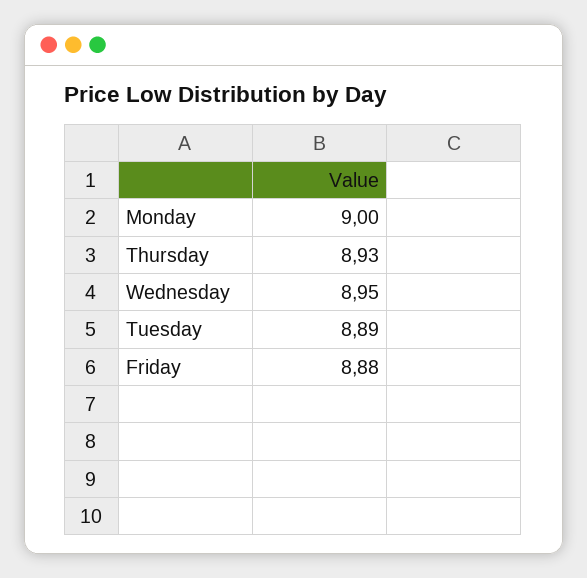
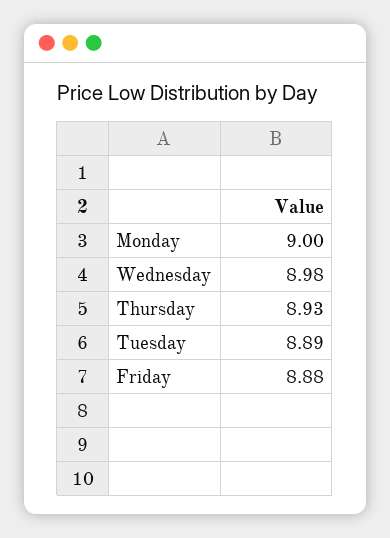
Wednesday: 8.95 -> 8.98

